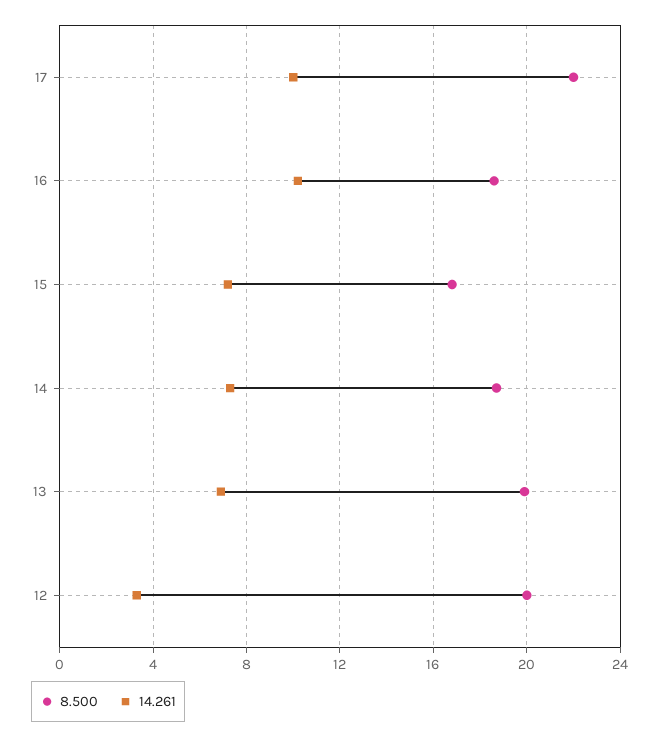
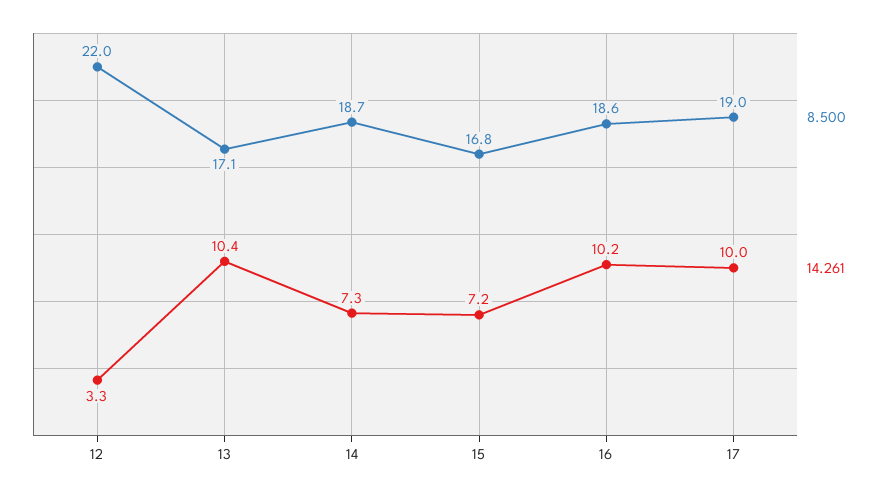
8.500, 17: 22 -> 19
8.500, 13: 20 -> 17.1
14.261, 13: 7 -> 10.4
8.500, 12: 20 -> 22

